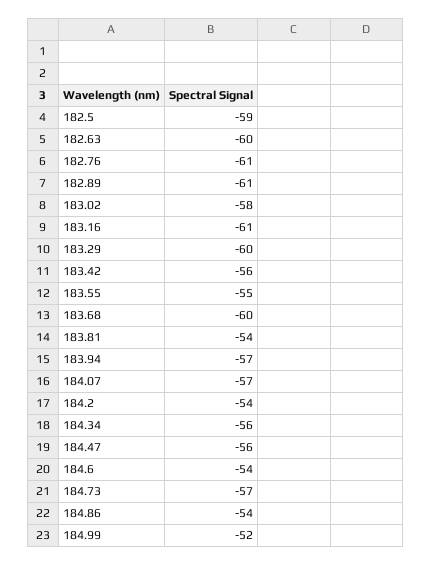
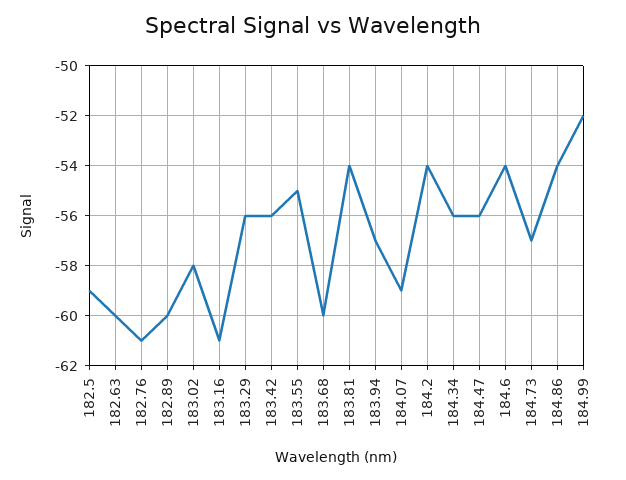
182.89: -61 -> -60
183.29: -60 -> -56
184.07: -57 -> -59

